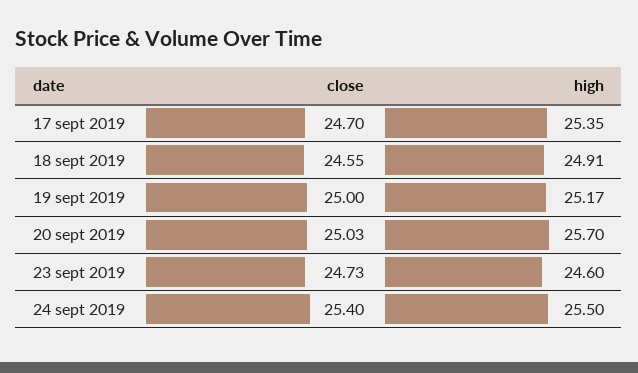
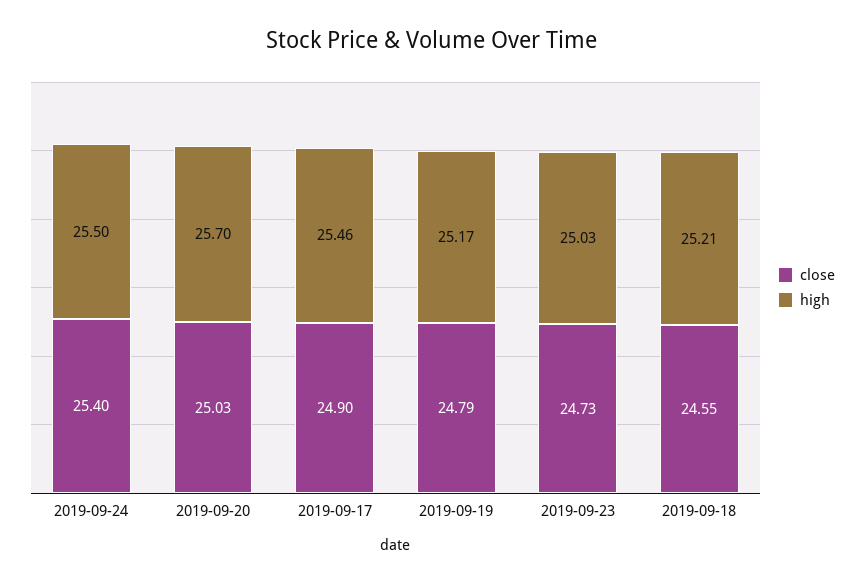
close, 17 sept 2019: 24.7 -> 24.9
high, 17 sept 2019: 25.35 -> 25.46
high, 18 sept 2019: 24.91 -> 25.21
close, 19 sept 2019: 25 -> 24.79
high, 23 sept 2019: 24.6 -> 25.03

